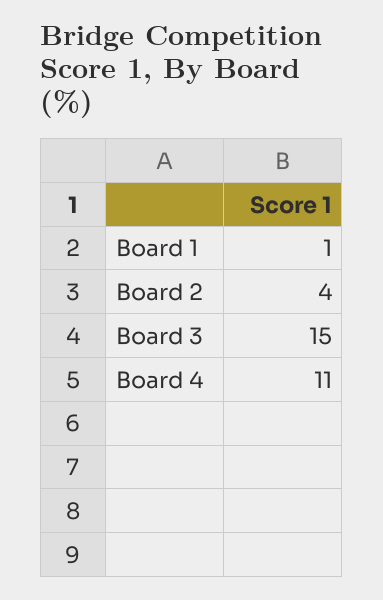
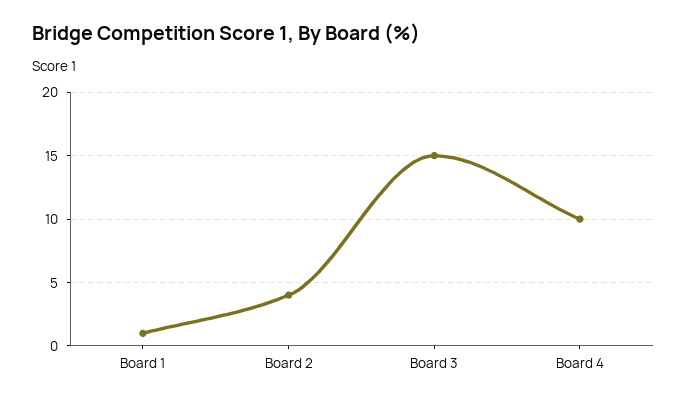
Board 4: 11 -> 10

